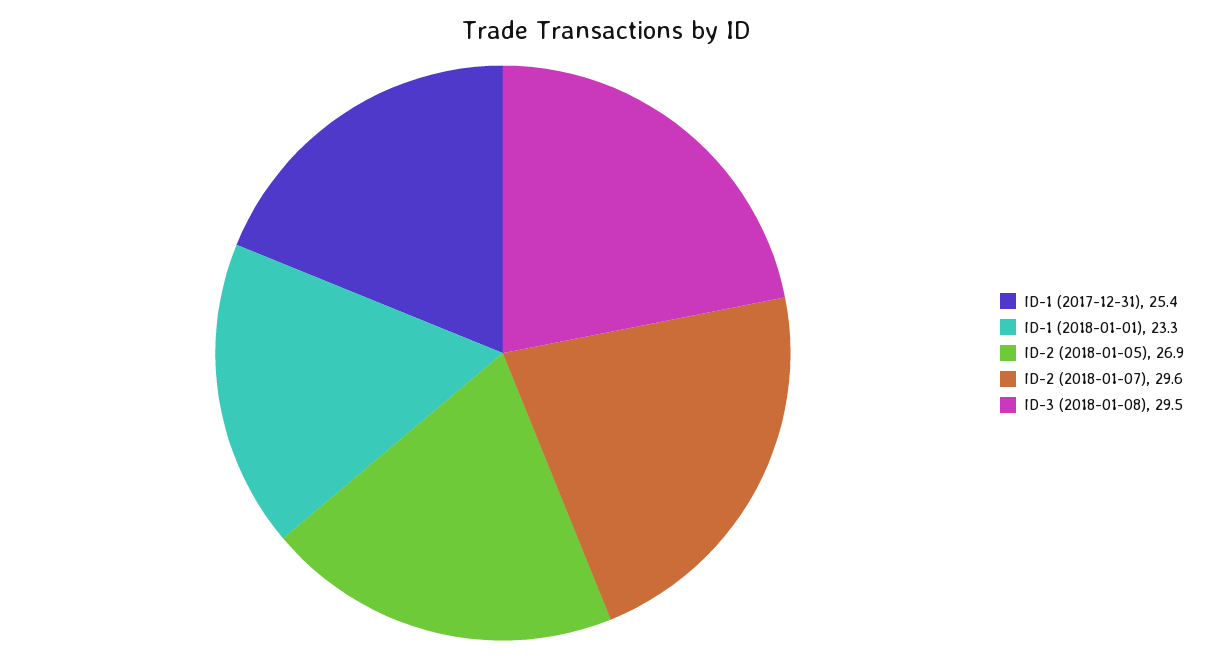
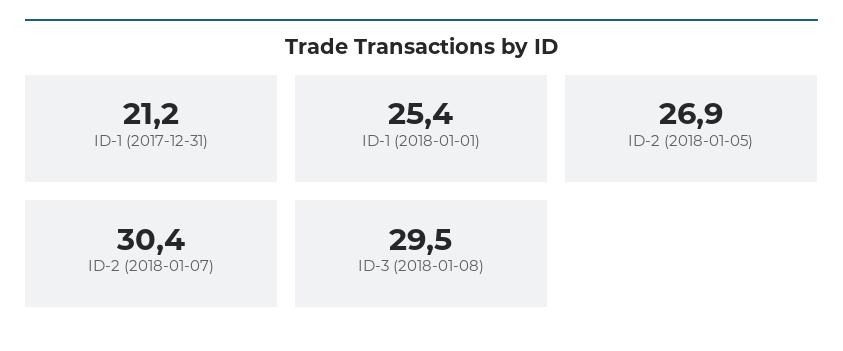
ID-1 (2017-12-31): 25.4 -> 21.2
ID-1 (2018-01-01): 23.3 -> 25.4
ID-2 (2018-01-07): 29.6 -> 30.4

